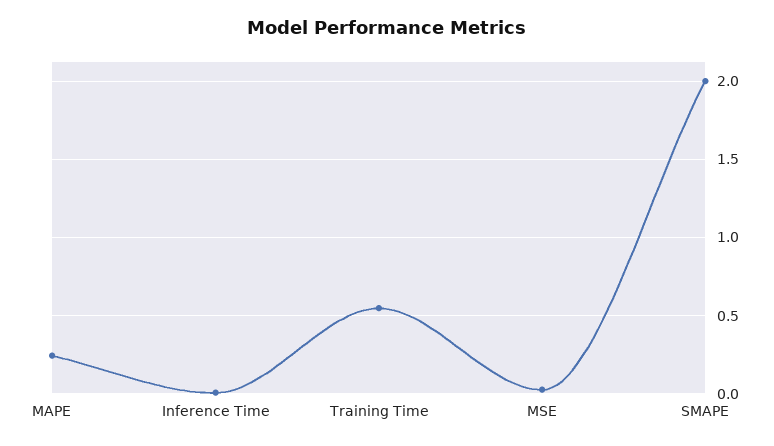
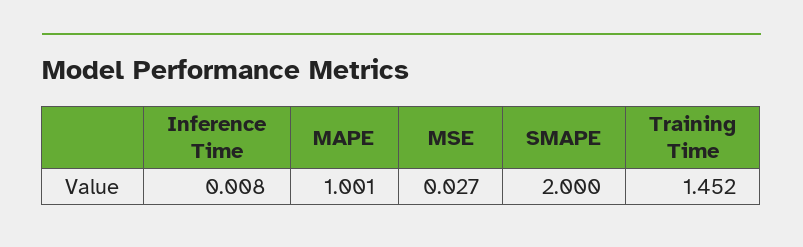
MAPE: 0.25 -> 1.001
Training Time: 0.55 -> 1.452

